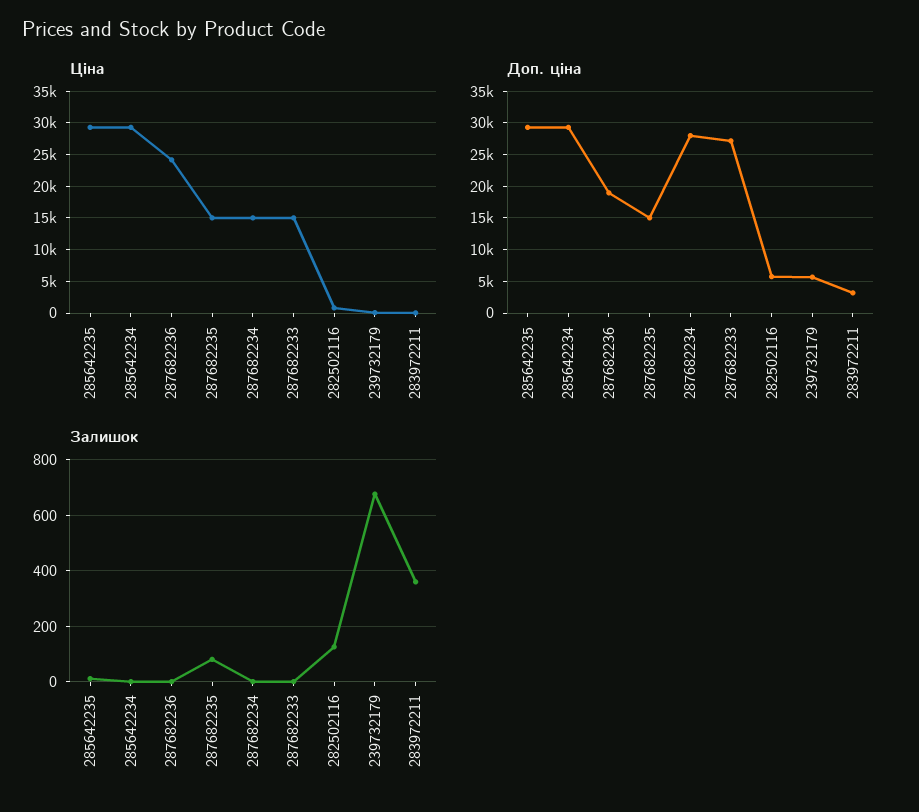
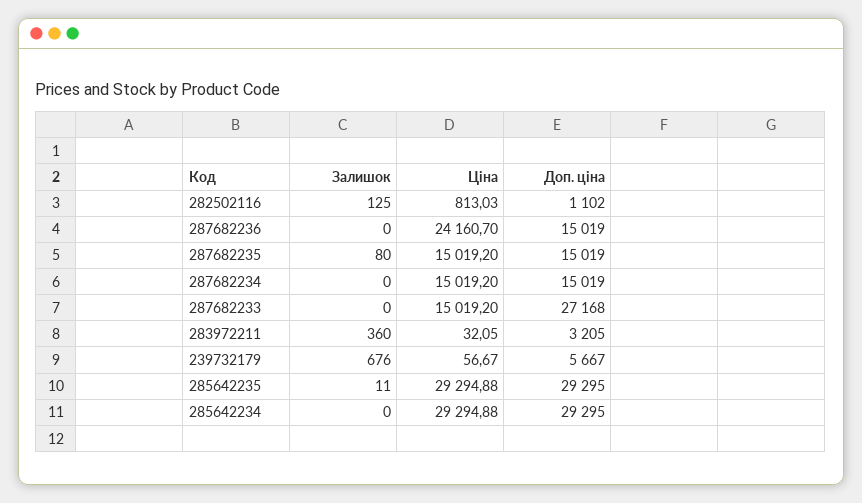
Доп. ціна, 287682236: 19000 -> 15019
Доп. ціна, 287682234: 28000 -> 15019
Доп. ціна, 282502116: 6000 -> 1102

